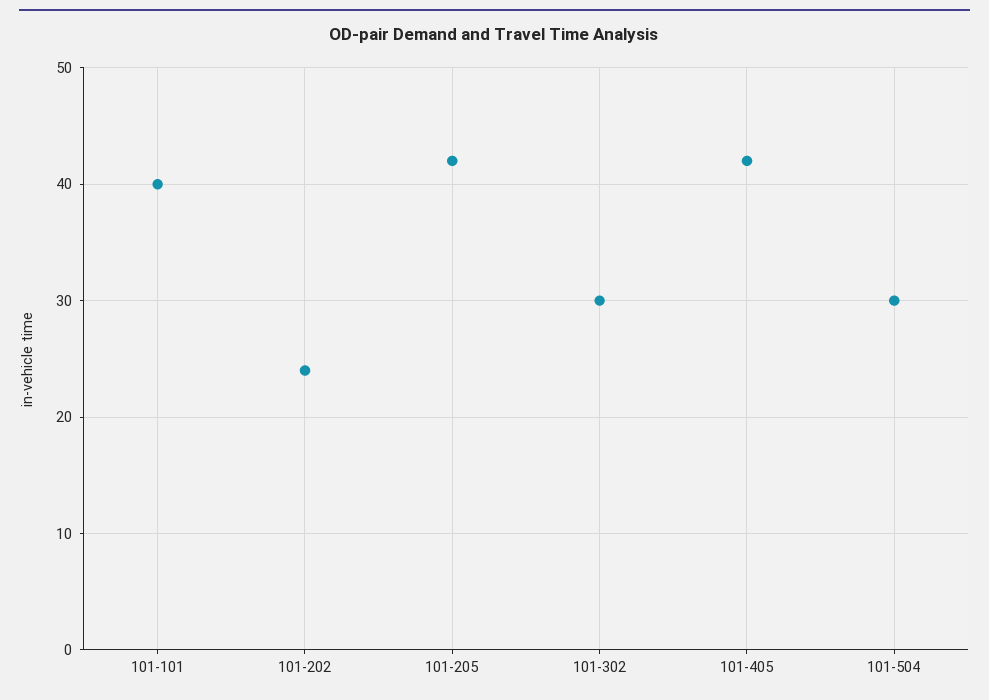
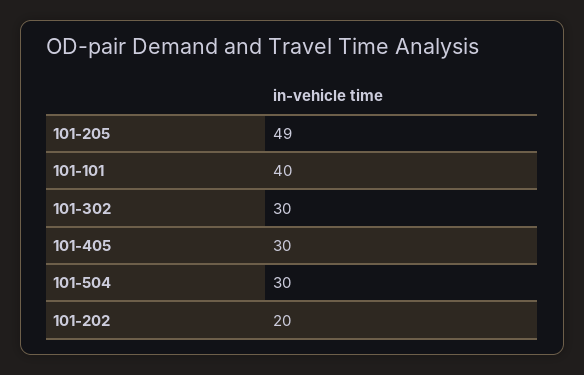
101-202: 24 -> 20
101-205: 42 -> 49
101-405: 42 -> 30

